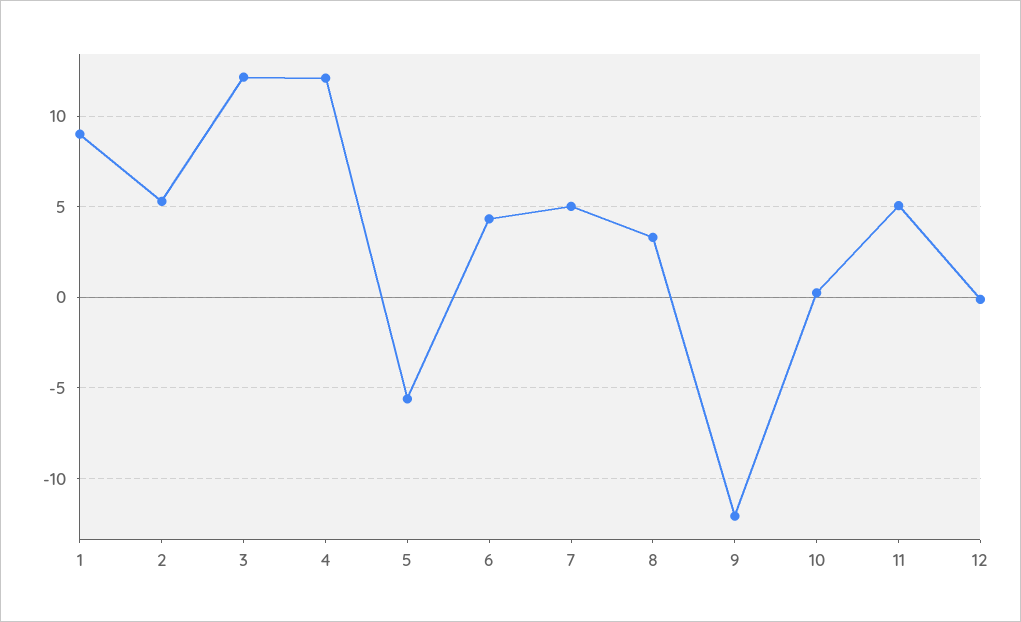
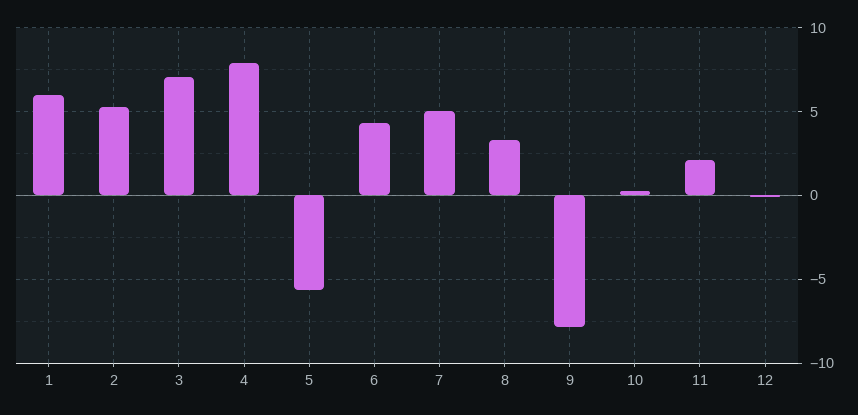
1: 9 -> 6
3: 12 -> 7
4: 12 -> 8
9: -12 -> -8
11: 5 -> 2

